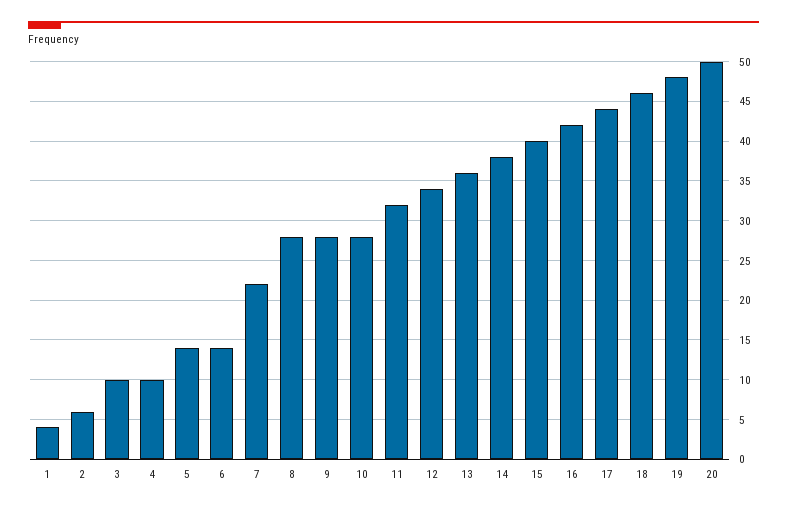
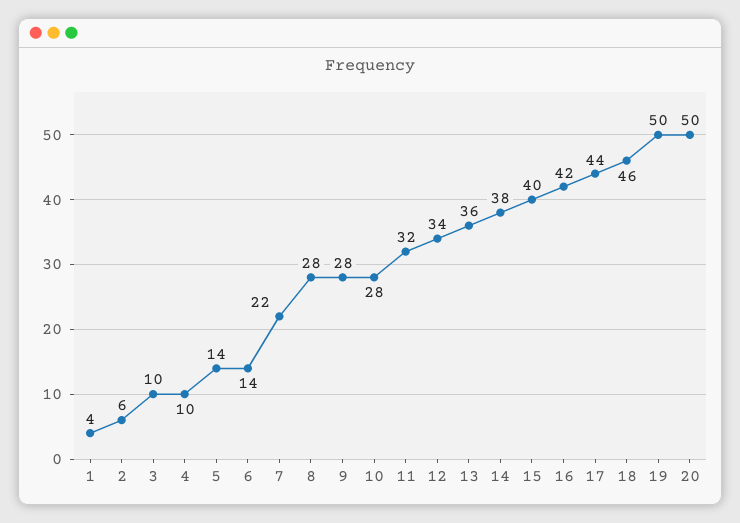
19: 48 -> 50

